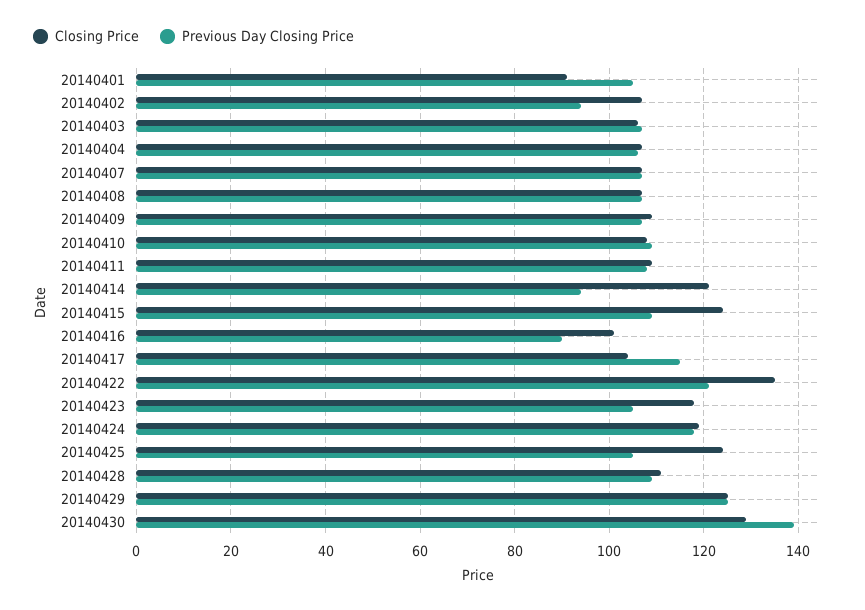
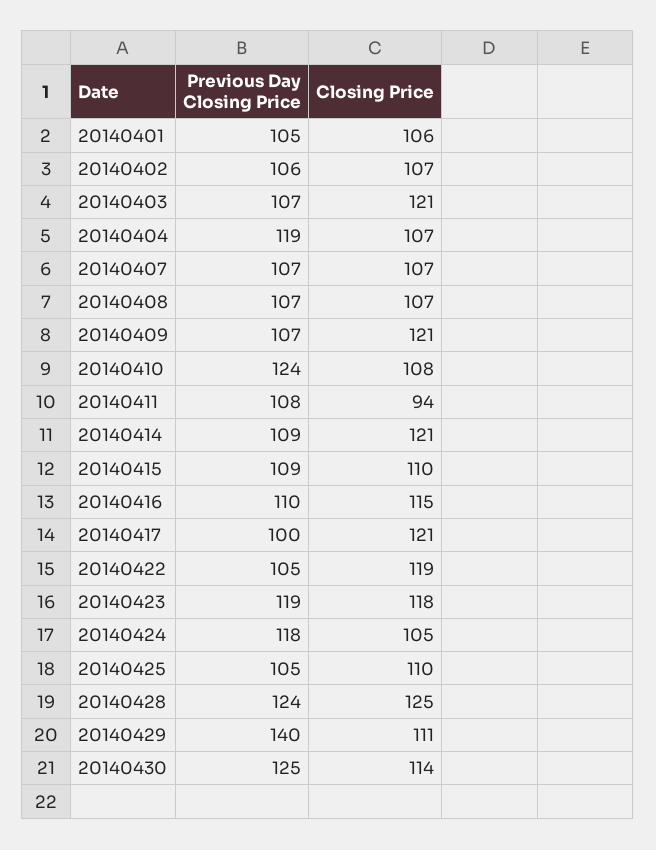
Closing Price, 20140401: 90 -> 106
Previous Day Closing Price, 20140402: 95 -> 106
Closing Price, 20140403: 105 -> 121
Previous Day Closing Price, 20140404: 105 -> 119
Closing Price, 20140409: 110 -> 121
Previous Day Closing Price, 20140410: 110 -> 124
Closing Price, 20140411: 110 -> 94
Previous Day Closing Price, 20140414: 95 -> 109
Closing Price, 20140415: 125 -> 110
Closing Price, 20140416: 100 -> 115
Previous Day Closing Price, 20140416: 90 -> 110
Closing Price, 20140417: 105 -> 121
Previous Day Closing Price, 20140417: 115 -> 100
Closing Price, 20140422: 135 -> 119
Previous Day Closing Price, 20140422: 120 -> 105
Previous Day Closing Price, 20140423: 105 -> 119
Closing Price, 20140424: 120 -> 105
Closing Price, 20140425: 125 -> 110
Closing Price, 20140428: 110 -> 125
Previous Day Closing Price, 20140428: 110 -> 124
Closing Price, 20140429: 125 -> 111
Previous Day Closing Price, 20140429: 125 -> 140
Closing Price, 20140430: 130 -> 114
Previous Day Closing Price, 20140430: 140 -> 125

